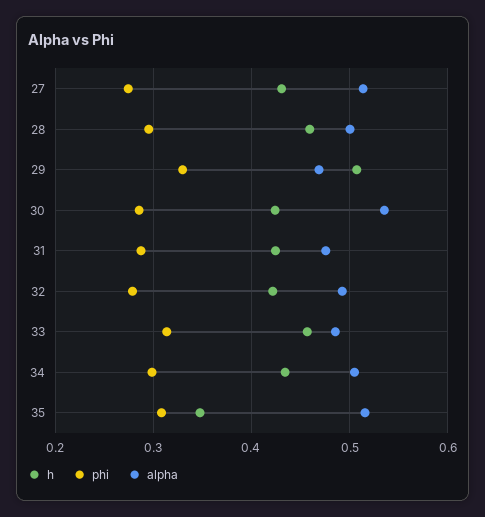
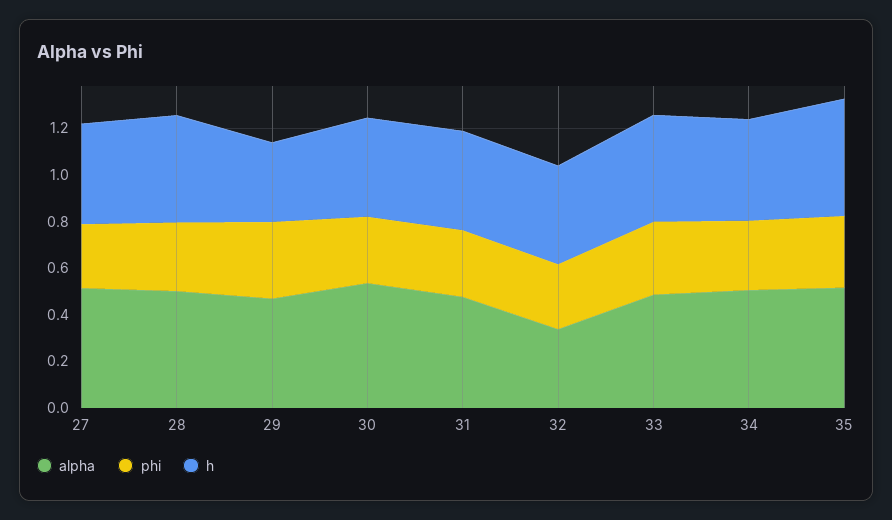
h, 29: 0.51 -> 0.35
alpha, 32: 0.49 -> 0.35
h, 35: 0.35 -> 0.5

